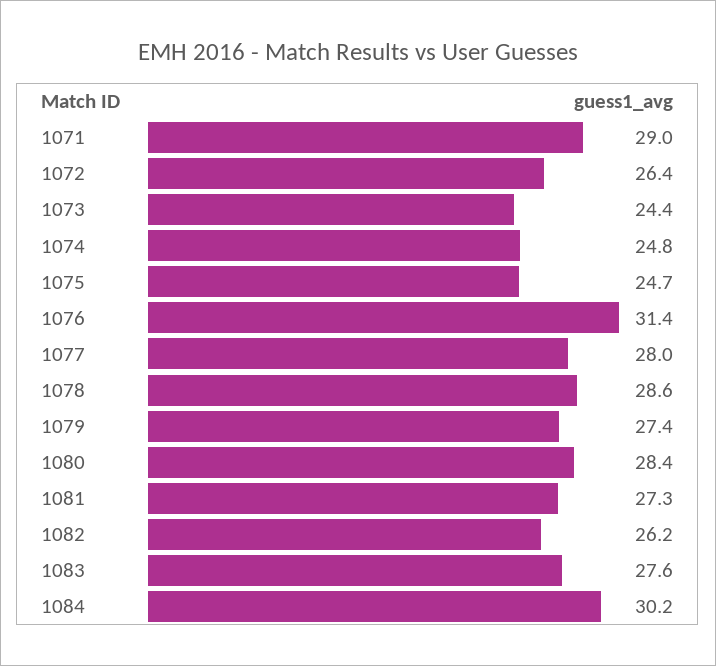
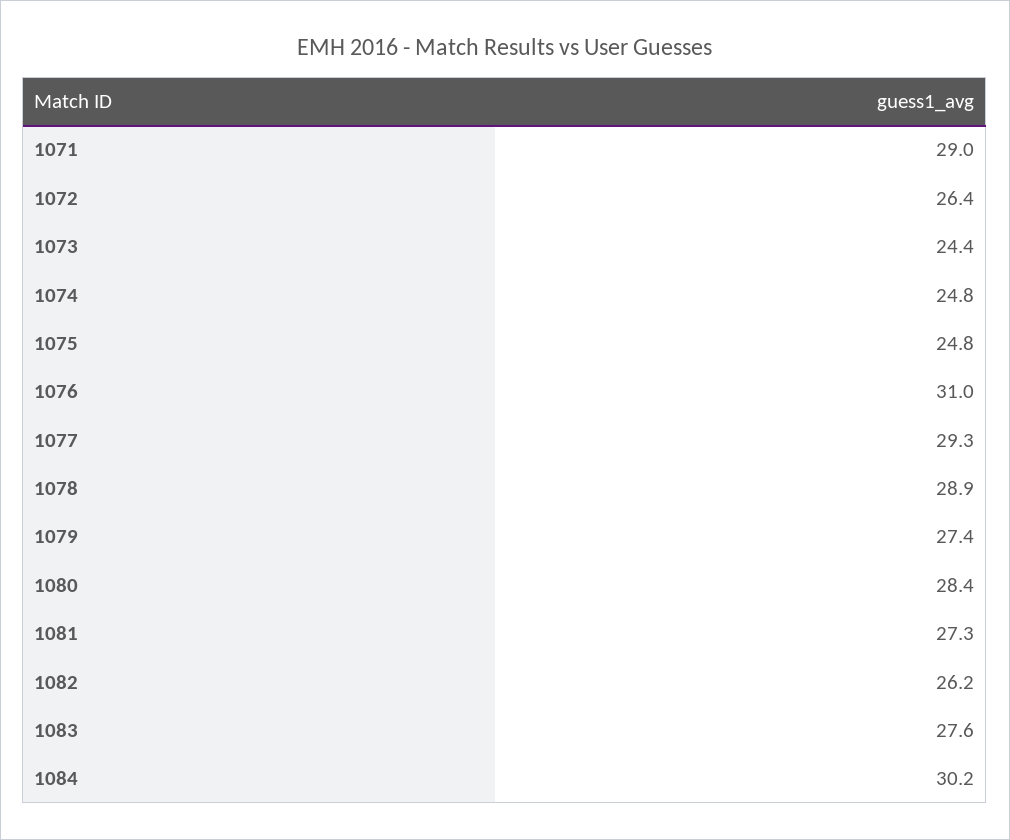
1075: 24.7 -> 24.8
1076: 31.4 -> 31
1077: 28 -> 29.3
1078: 28.6 -> 28.9

